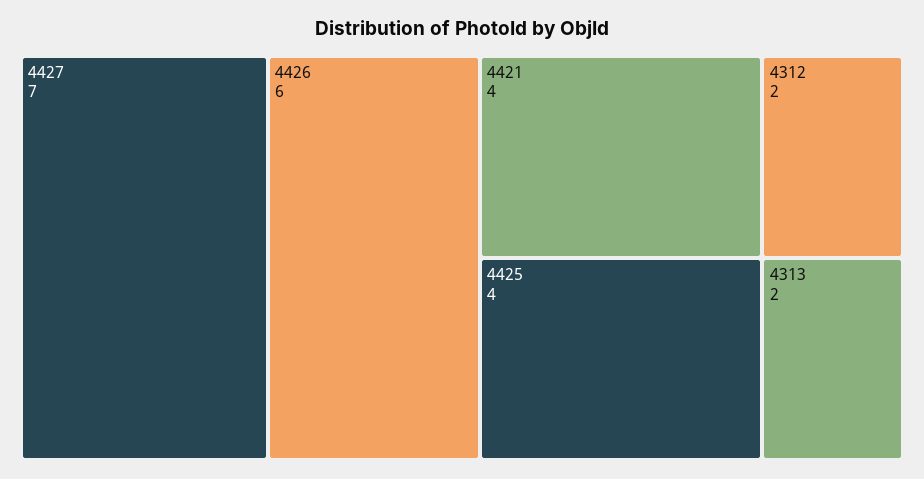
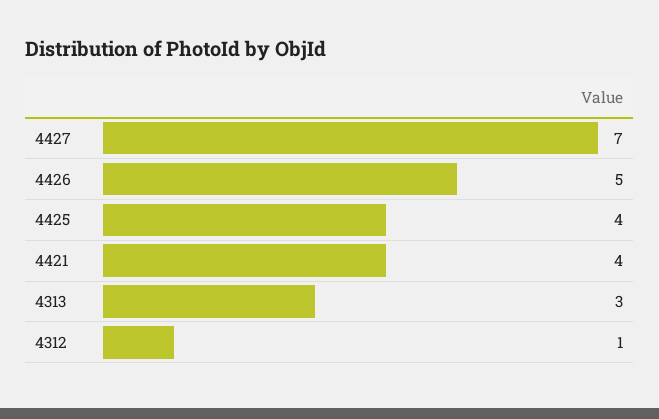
4426: 6 -> 5
4312: 2 -> 1
4313: 2 -> 3

